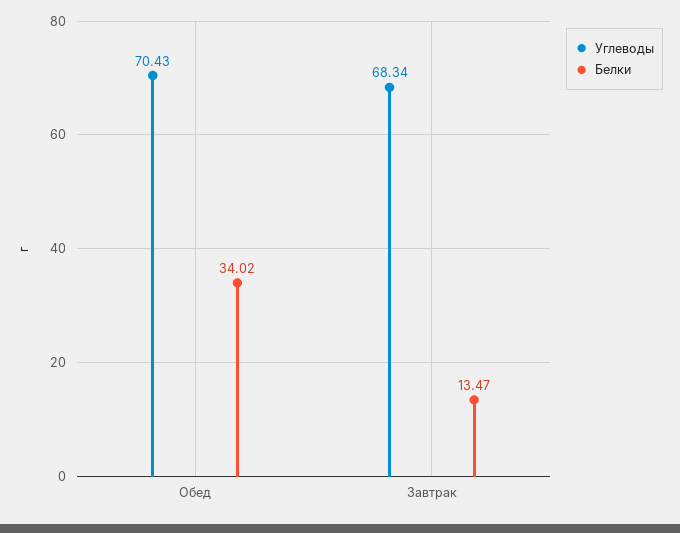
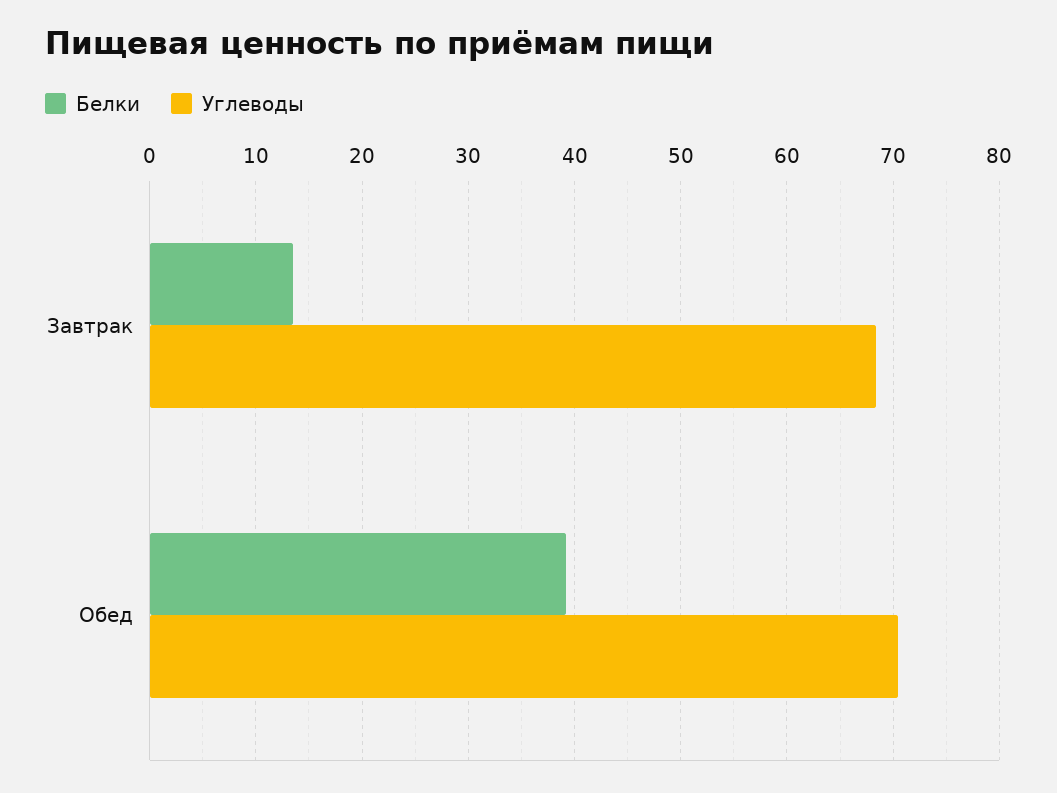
Белки, Обед: 34.02 -> 39

